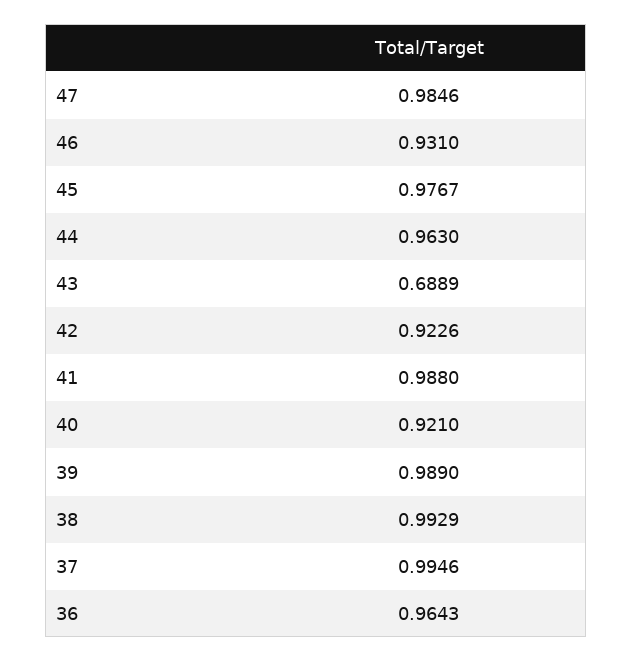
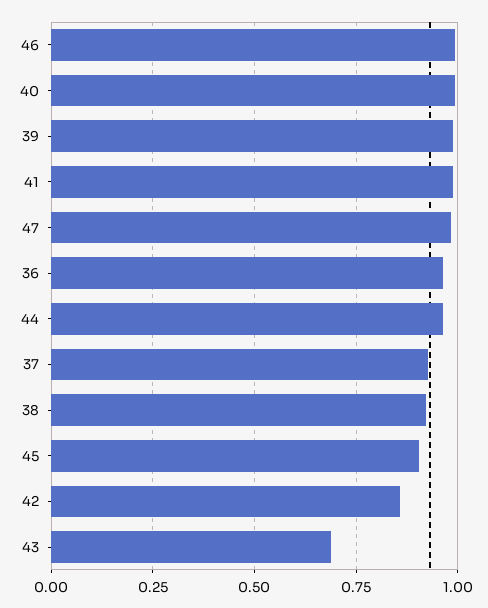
46: 0.931 -> 1
45: 0.9767 -> 0.9
42: 0.9226 -> 0.85
40: 0.921 -> 1
38: 0.9929 -> 0.925
37: 0.9946 -> 0.925

